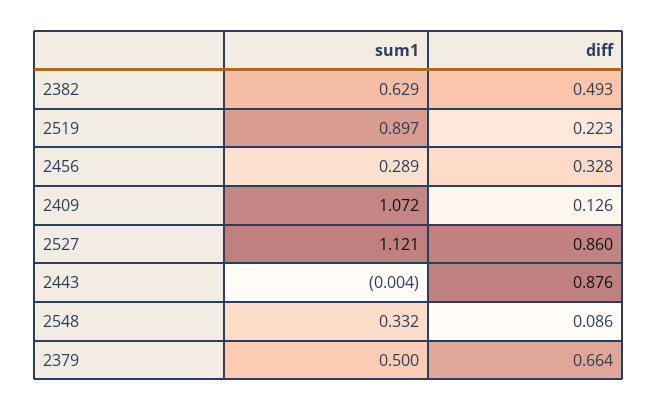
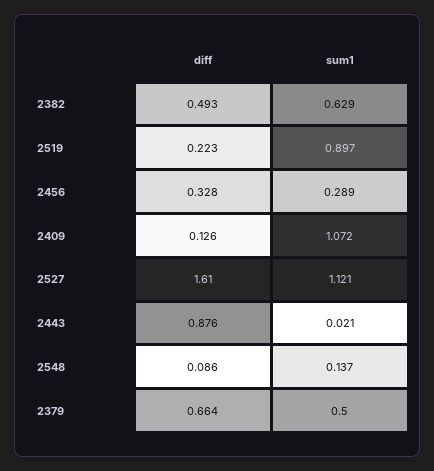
diff, 2527: 0.86 -> 1.61
sum1, 2443: -0.004 -> 0.021
sum1, 2548: 0.332 -> 0.137

